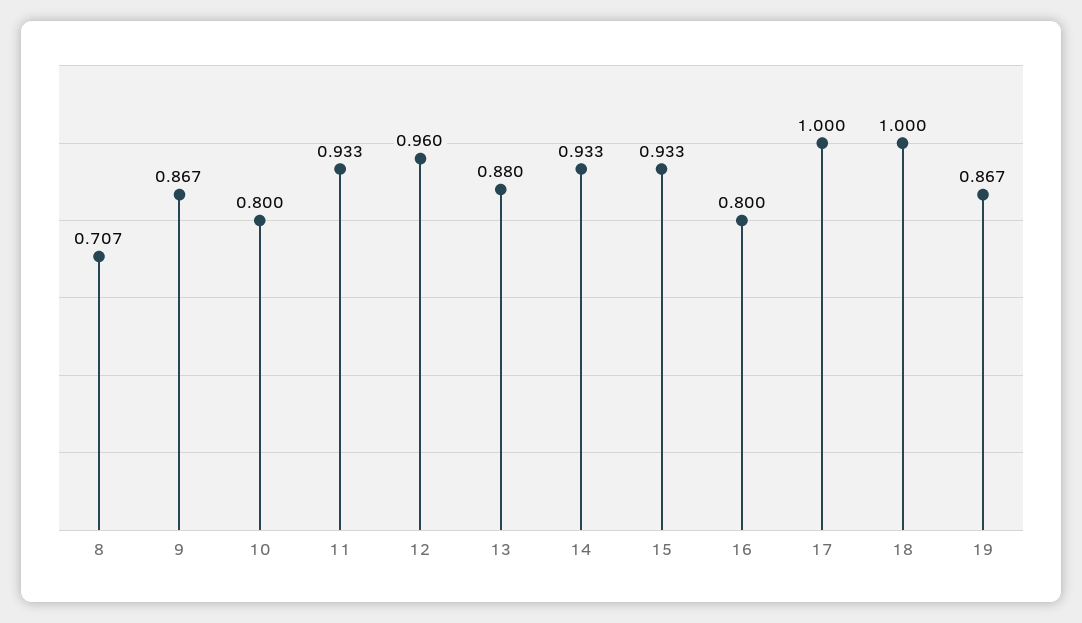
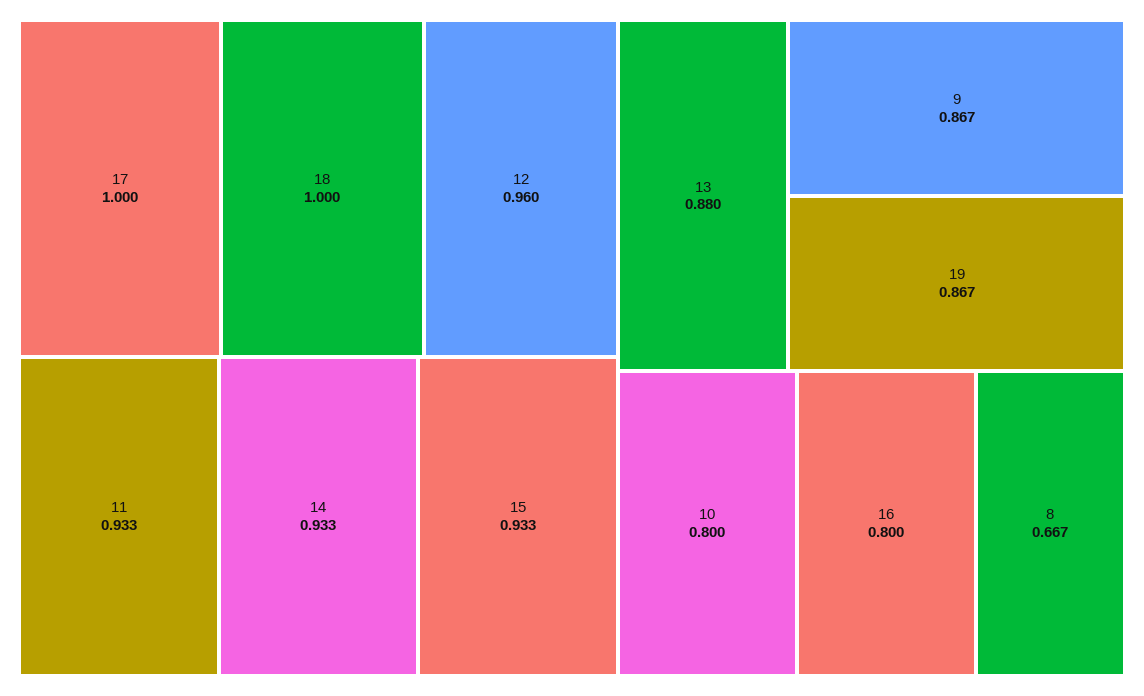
8: 0.707 -> 0.667

